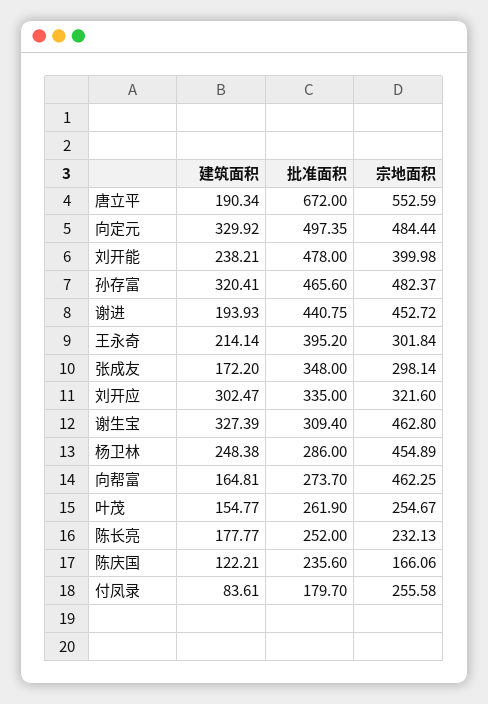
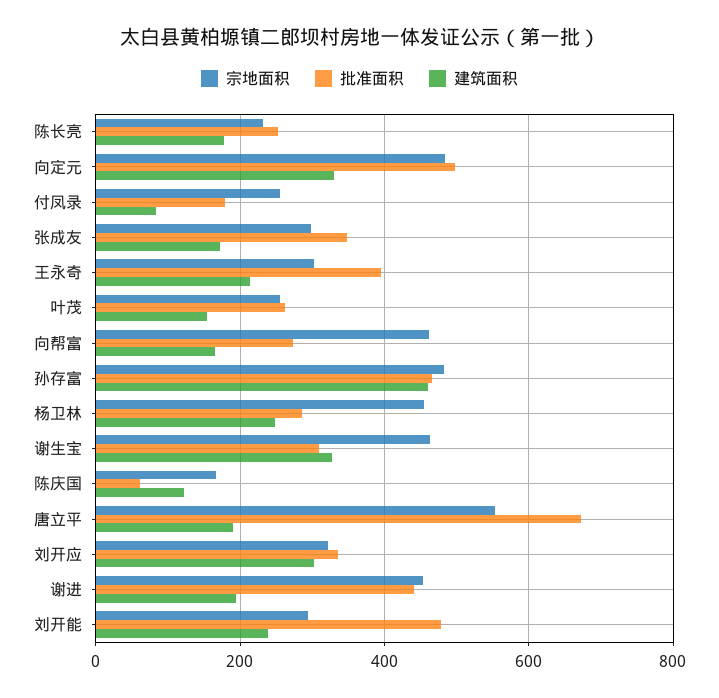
宗地面积, 刘开能: 399.98 -> 300
建筑面积, 孙存富: 320.41 -> 460
批准面积, 陈庆国: 235.6 -> 60

